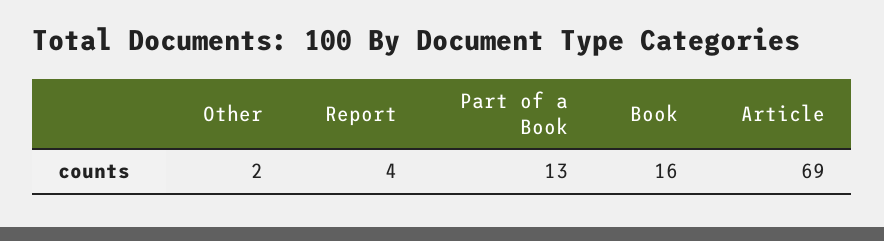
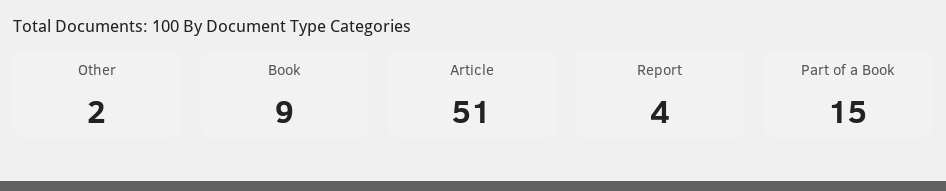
Part of a Book: 13 -> 15
Book: 16 -> 9
Article: 69 -> 51

